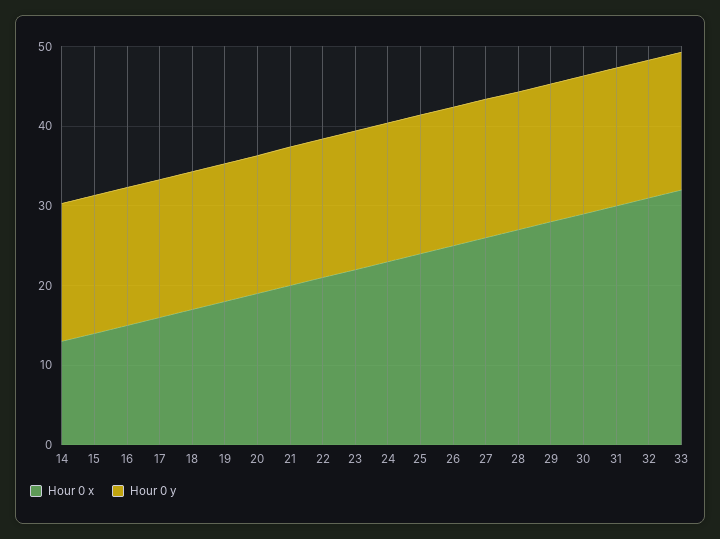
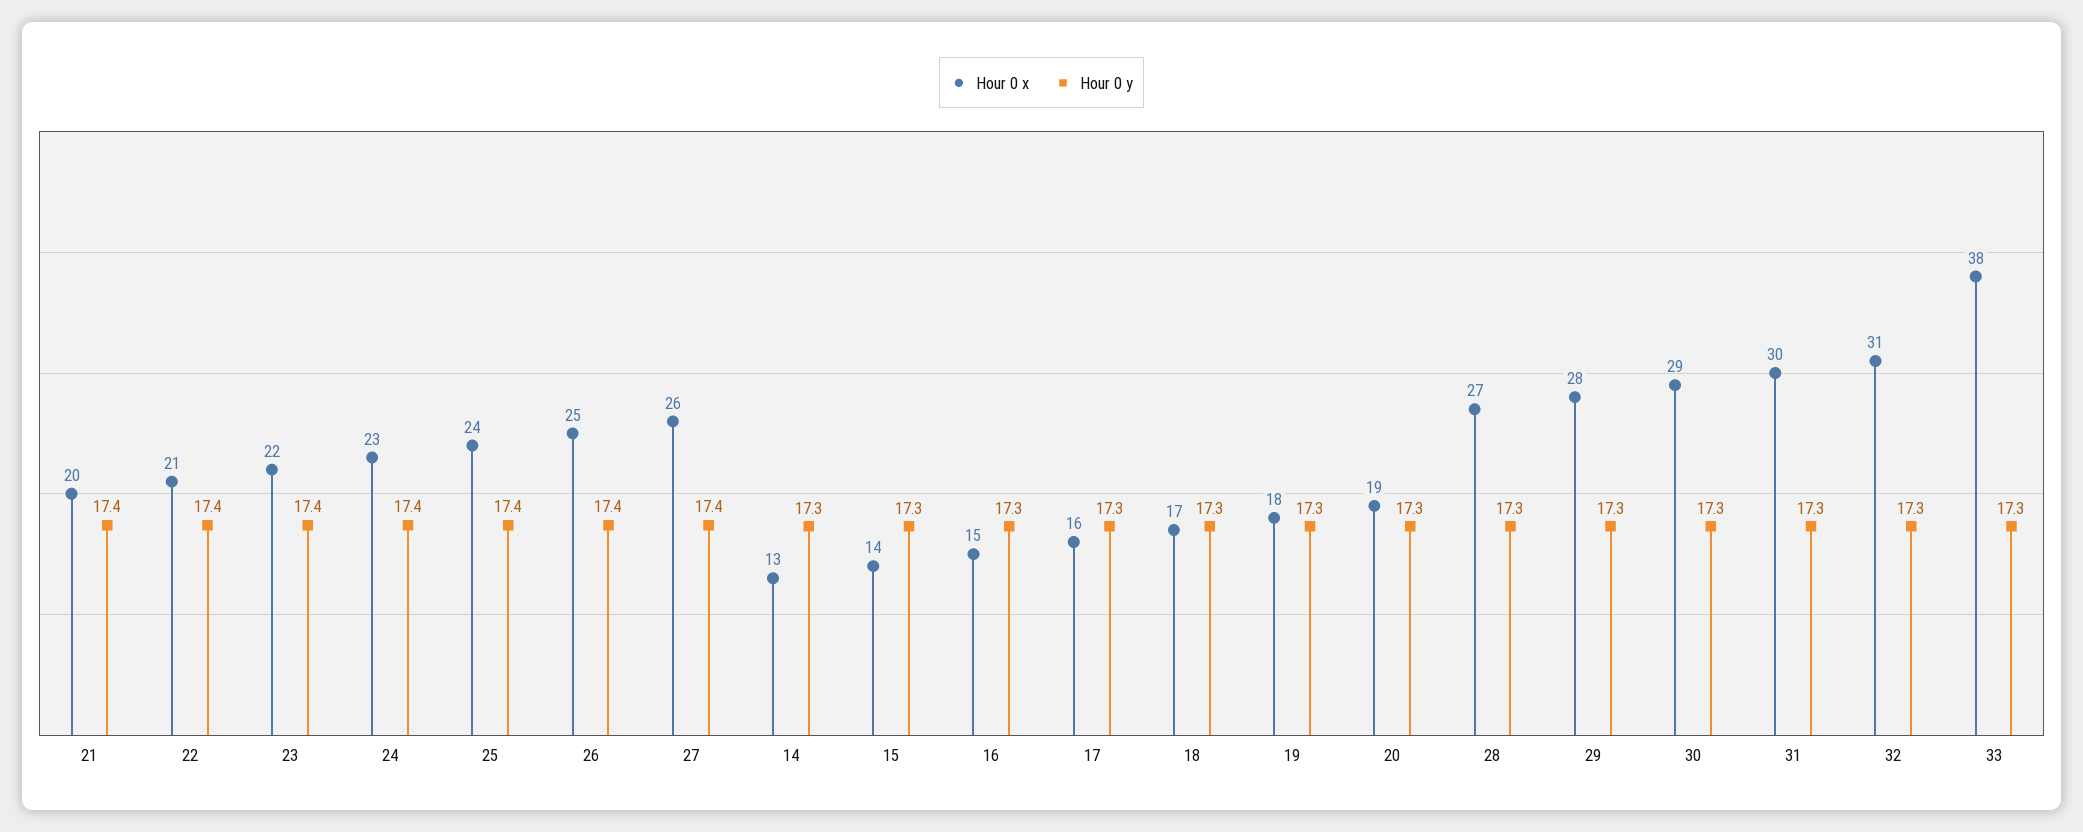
Hour 0 x, 33: 32 -> 38

